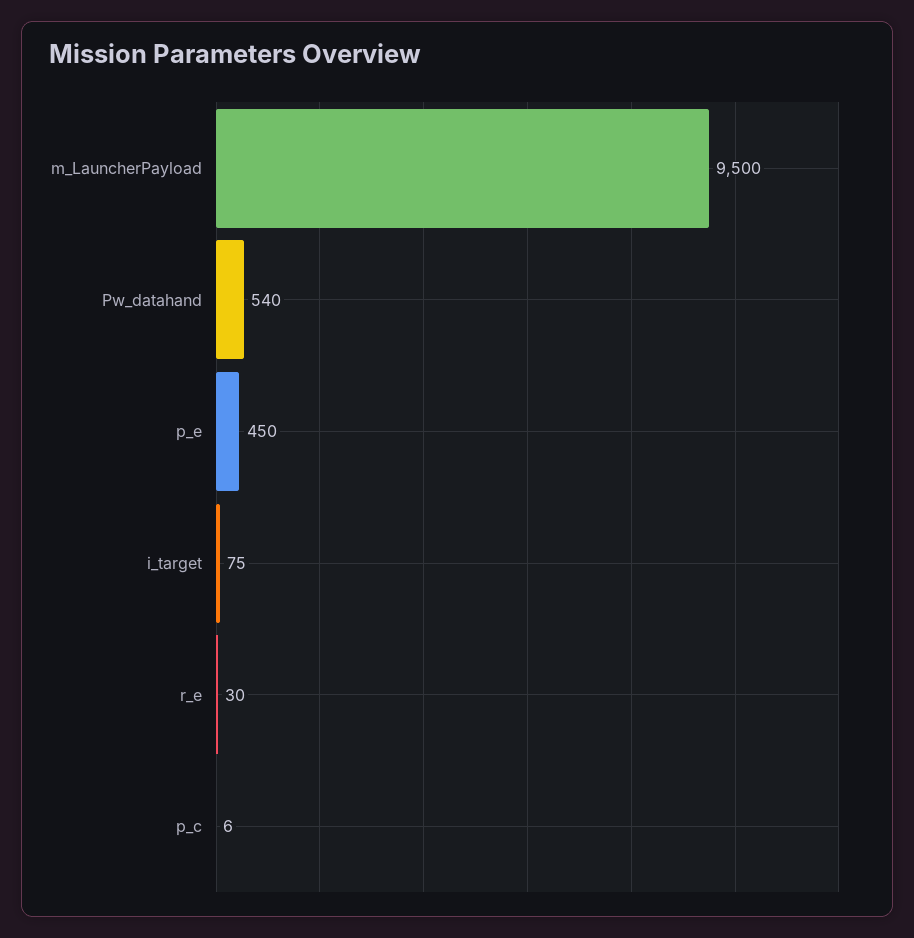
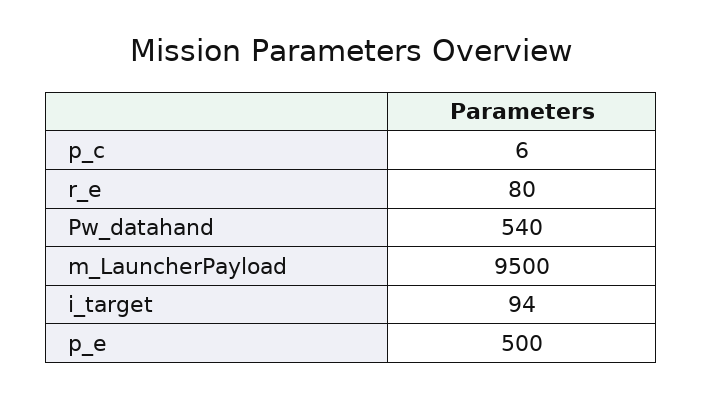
p_e: 450 -> 500
i_target: 75 -> 94
r_e: 30 -> 80

